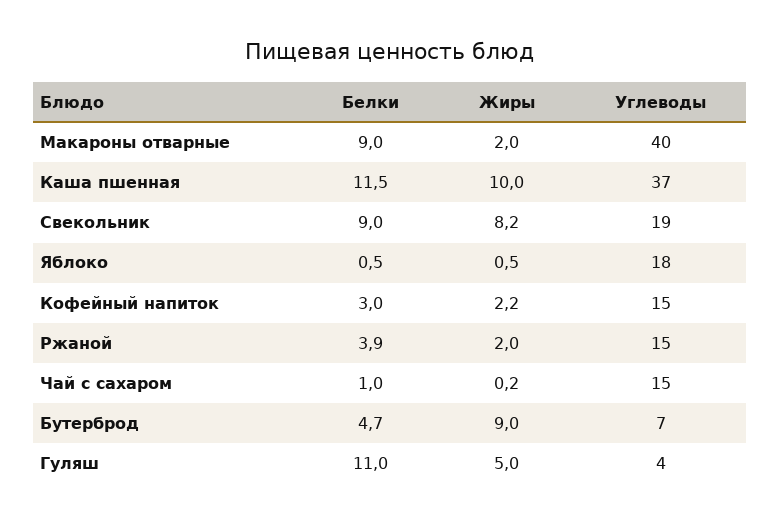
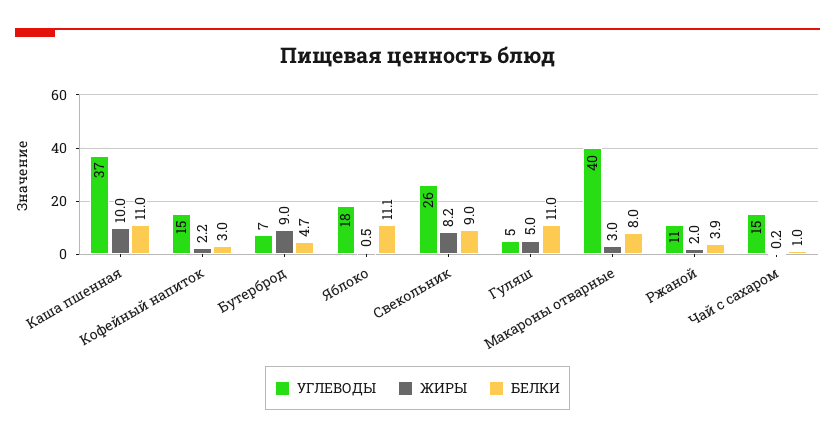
Белки, Макароны отварные: 9 -> 8
Жиры, Макароны отварные: 2 -> 3
Белки, Каша пшенная: 11.5 -> 11
Углеводы, Свекольник: 19 -> 26
Белки, Яблоко: 0.5 -> 11.1
Углеводы, Ржаной: 15 -> 11
Углеводы, Гуляш: 4 -> 5

